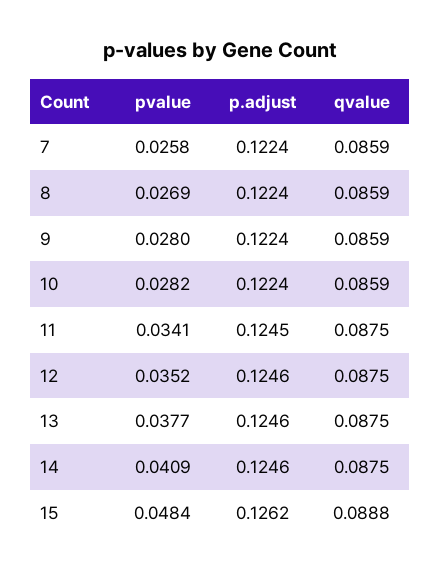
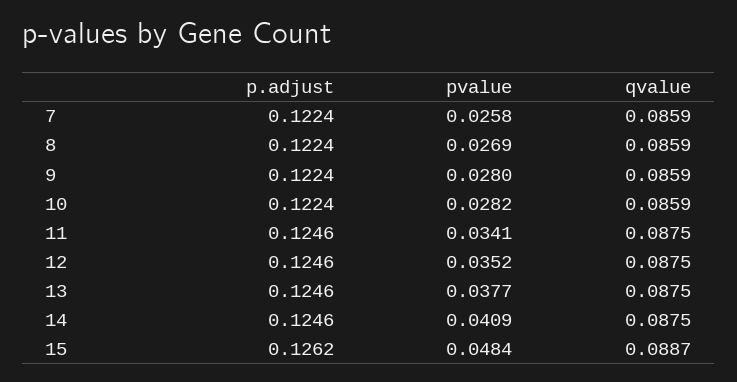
p.adjust, 11: 0.1245 -> 0.1246
qvalue, 15: 0.0888 -> 0.0887

